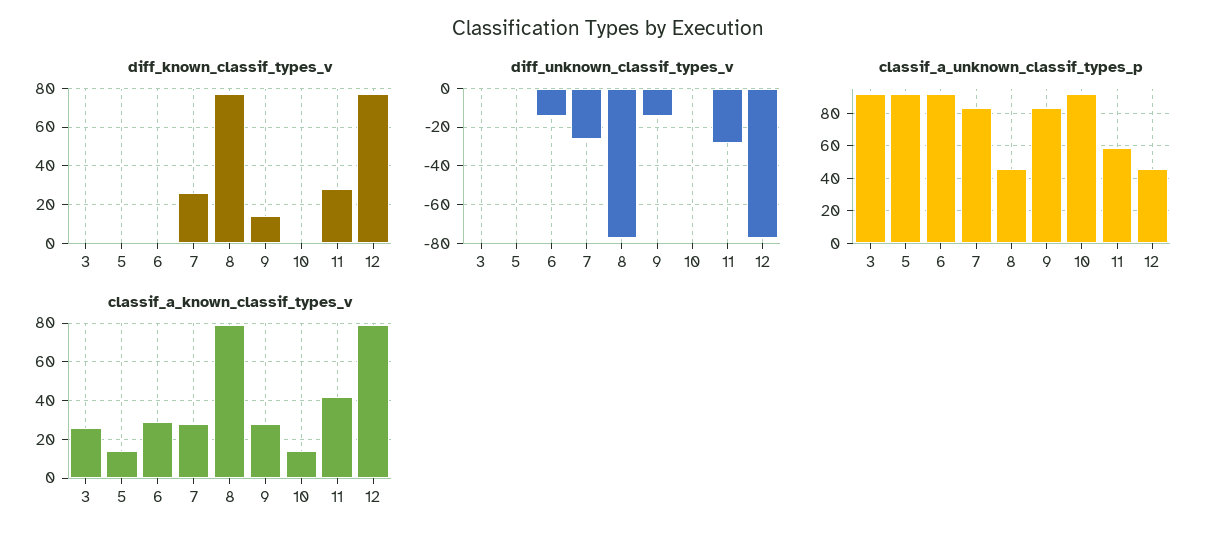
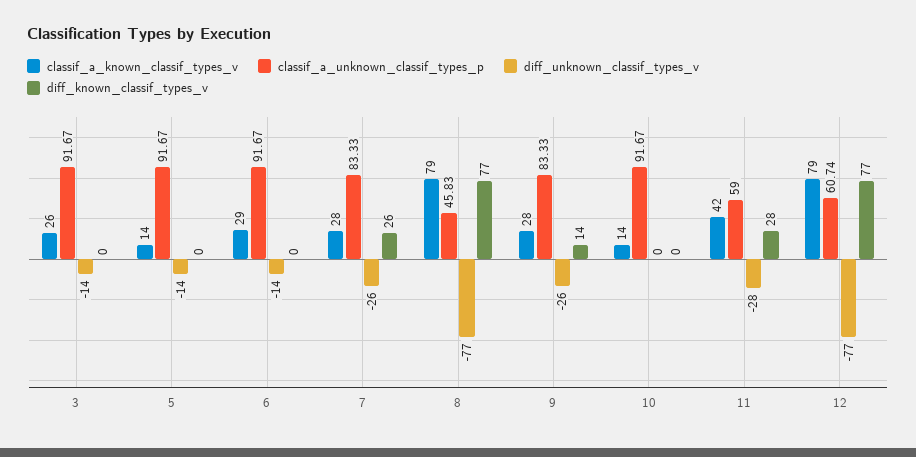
diff_unknown_classif_types_v, 3: 0 -> -14
diff_unknown_classif_types_v, 5: 0 -> -14
diff_unknown_classif_types_v, 9: -15 -> -26
classif_a_unknown_classif_types_p, 12: 45 -> 60.74

